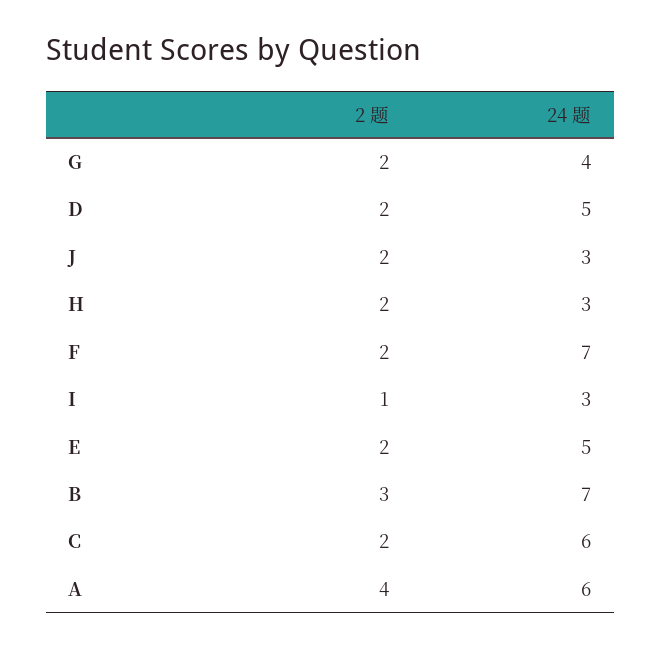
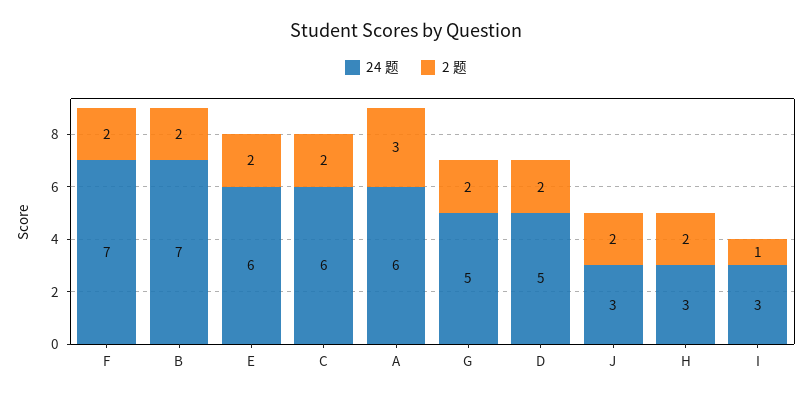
24 题, G: 4 -> 5
24 题, E: 5 -> 6
2 题, B: 3 -> 2
2 题, A: 4 -> 3

